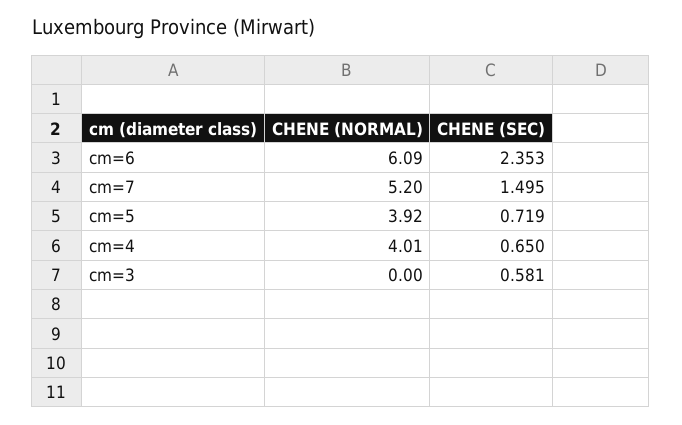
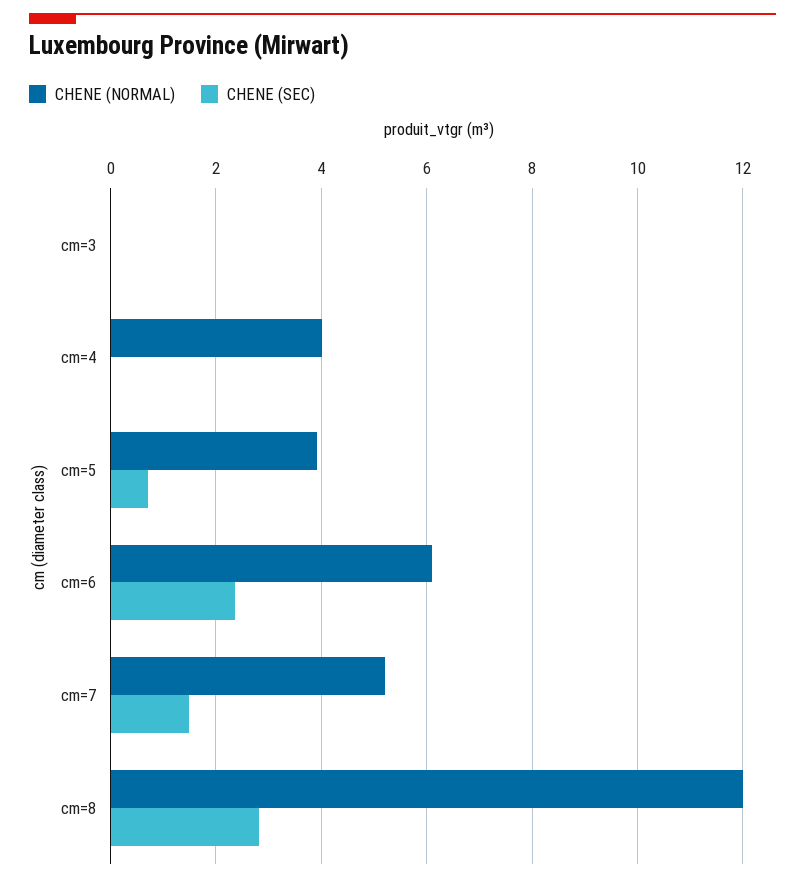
CHENE (SEC), cm=4: 0.65 -> 0
CHENE (SEC), cm=3: 0.581 -> 0
CHENE (NORMAL), cm=8: none -> 12
CHENE (SEC), cm=8: none -> 2.8

